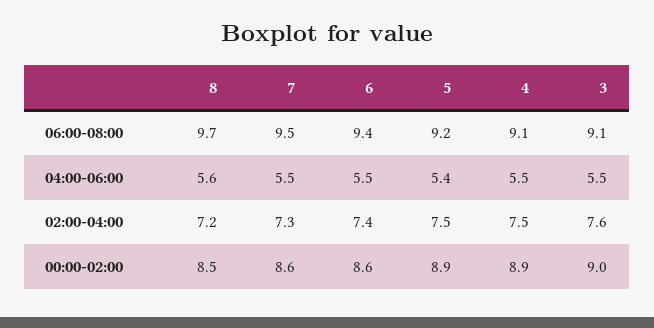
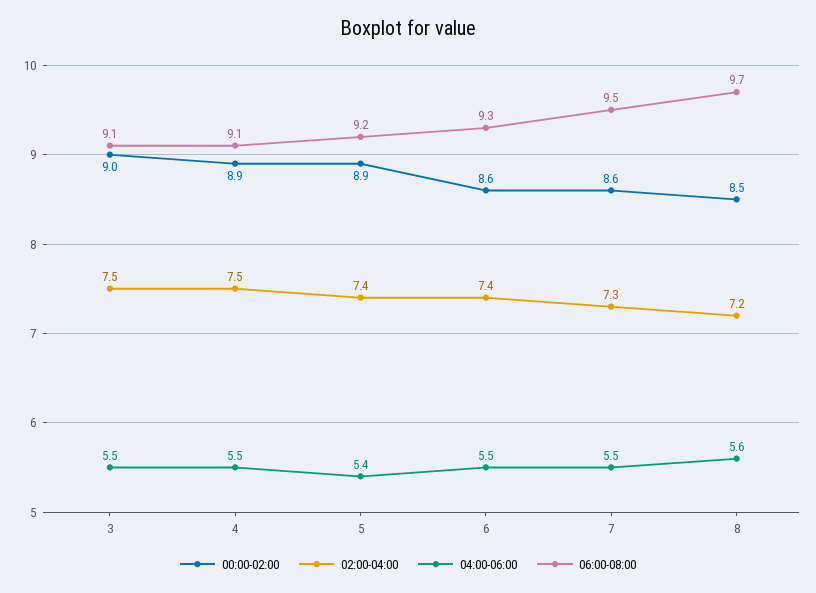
06:00-08:00, 6: 9.4 -> 9.3
02:00-04:00, 5: 7.5 -> 7.4
02:00-04:00, 3: 7.6 -> 7.5

